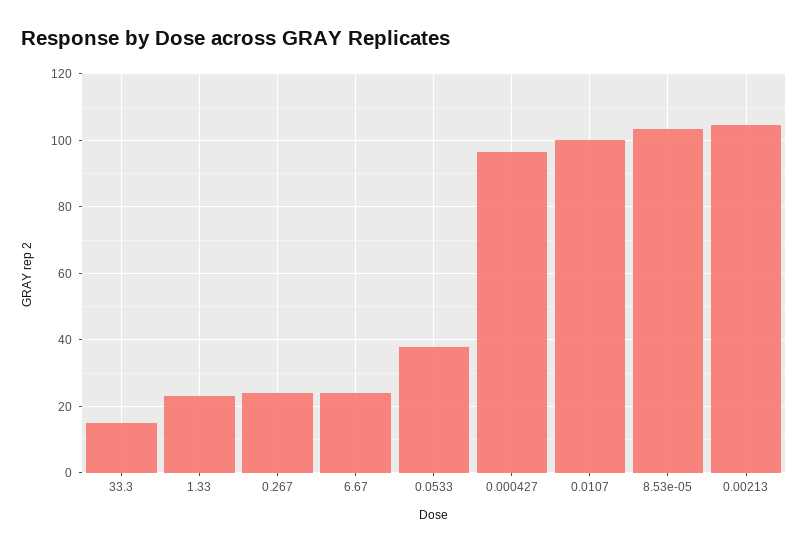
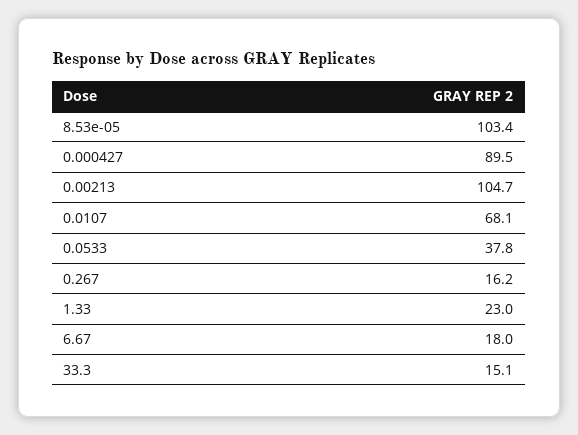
0.267: 24 -> 16.2
6.67: 24 -> 18
0.000427: 96 -> 89.5
0.0107: 100 -> 68.1

